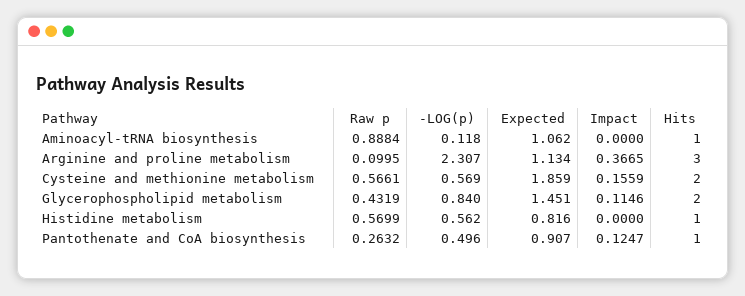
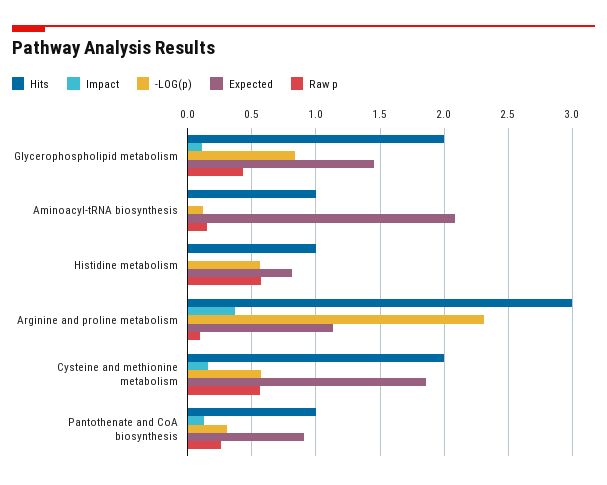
Raw p, Aminoacyl-tRNA biosynthesis: 0.8884 -> 0.15
Expected, Aminoacyl-tRNA biosynthesis: 1.062 -> 2.1
-LOG(p), Pantothenate and CoA biosynthesis: 0.496 -> 0.3

